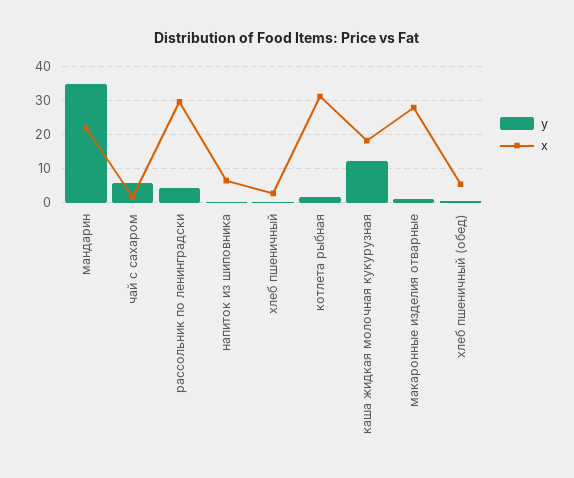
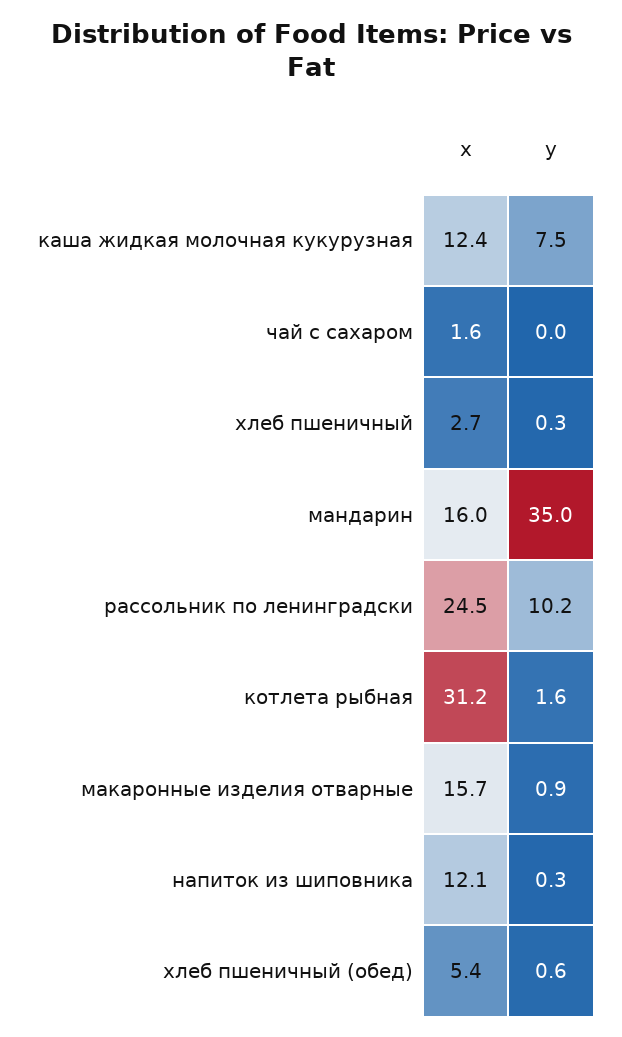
x, мандарин: 22 -> 16
y, чай с сахаром: 6 -> 0
y, рассольник по ленинградски: 4 -> 10.2
x, рассольник по ленинградски: 30 -> 24.5
x, напиток из шиповника: 6 -> 12.1
y, каша жидкая молочная кукурузная: 12 -> 7.5
x, каша жидкая молочная кукурузная: 18 -> 12.4
x, макаронные изделия отварные: 28 -> 15.7

